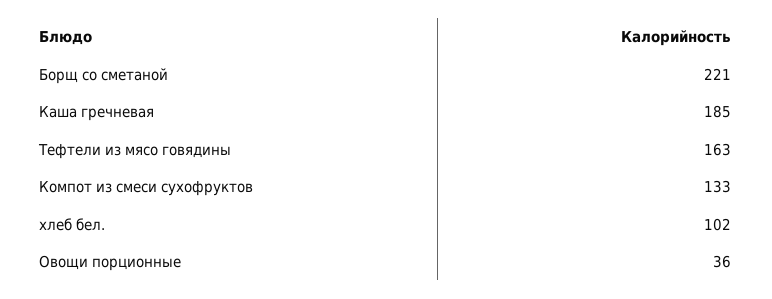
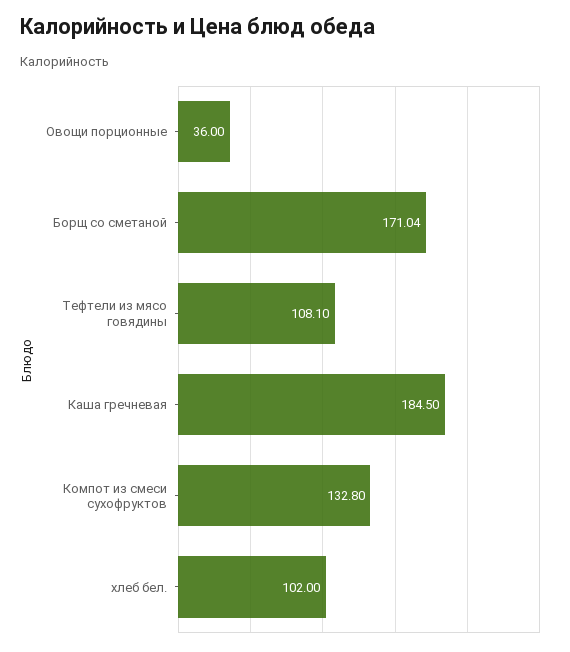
Борщ со сметаной: 221 -> 171.04
Тефтели из мясо говядины: 163 -> 108.1

